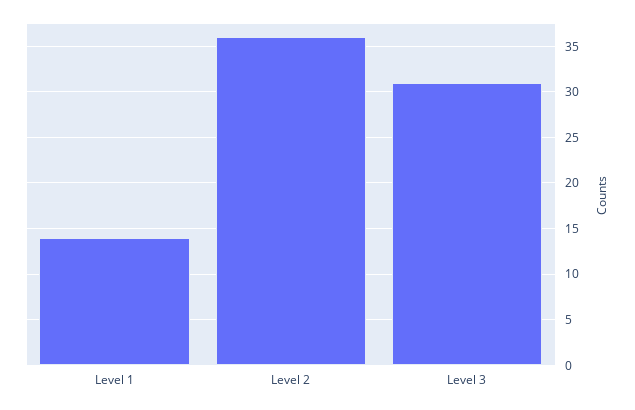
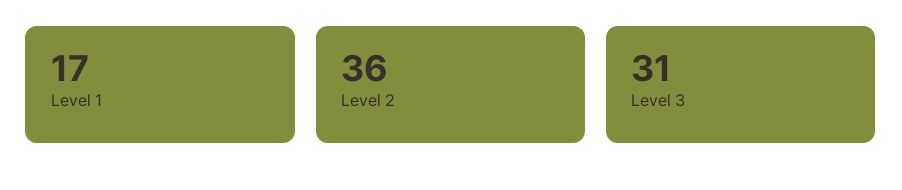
Level 1: 14 -> 17

